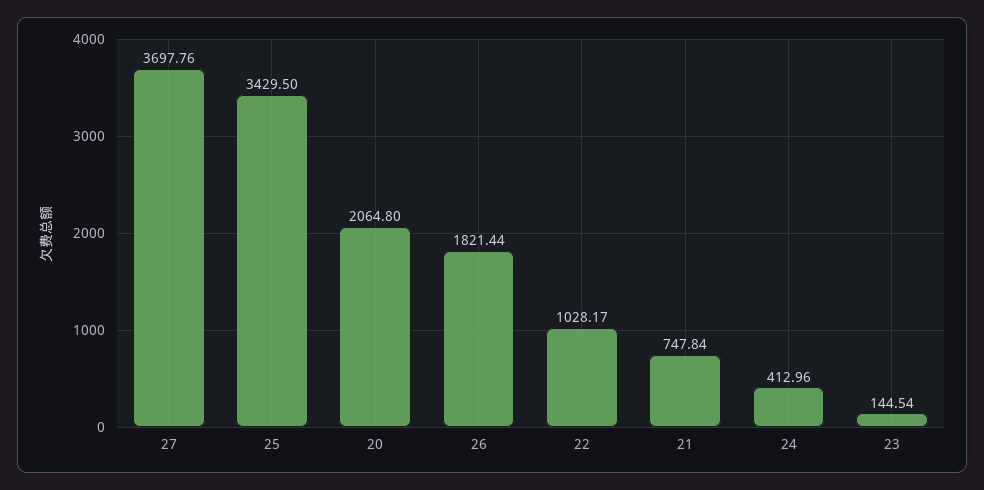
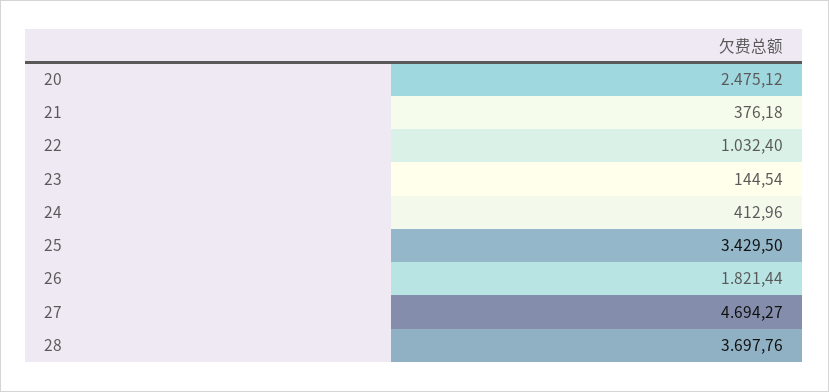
27: 3697.76 -> 4694.27
20: 2064.8 -> 2475.12
22: 1028.17 -> 1032.4
21: 747.84 -> 376.18
28: none -> 3697.76

